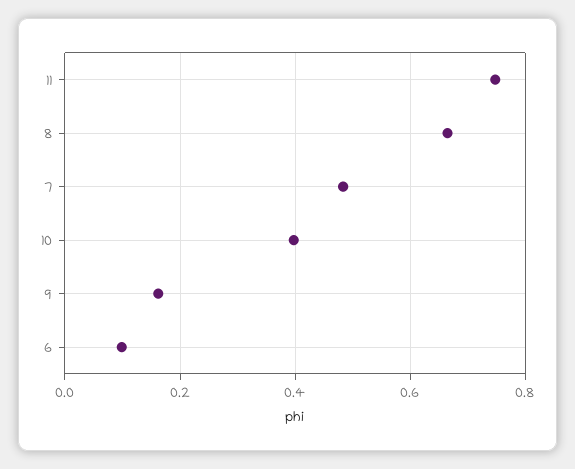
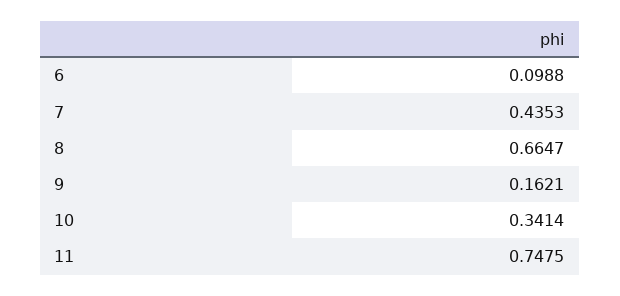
7: 0.48 -> 0.4353
10: 0.4 -> 0.3414

